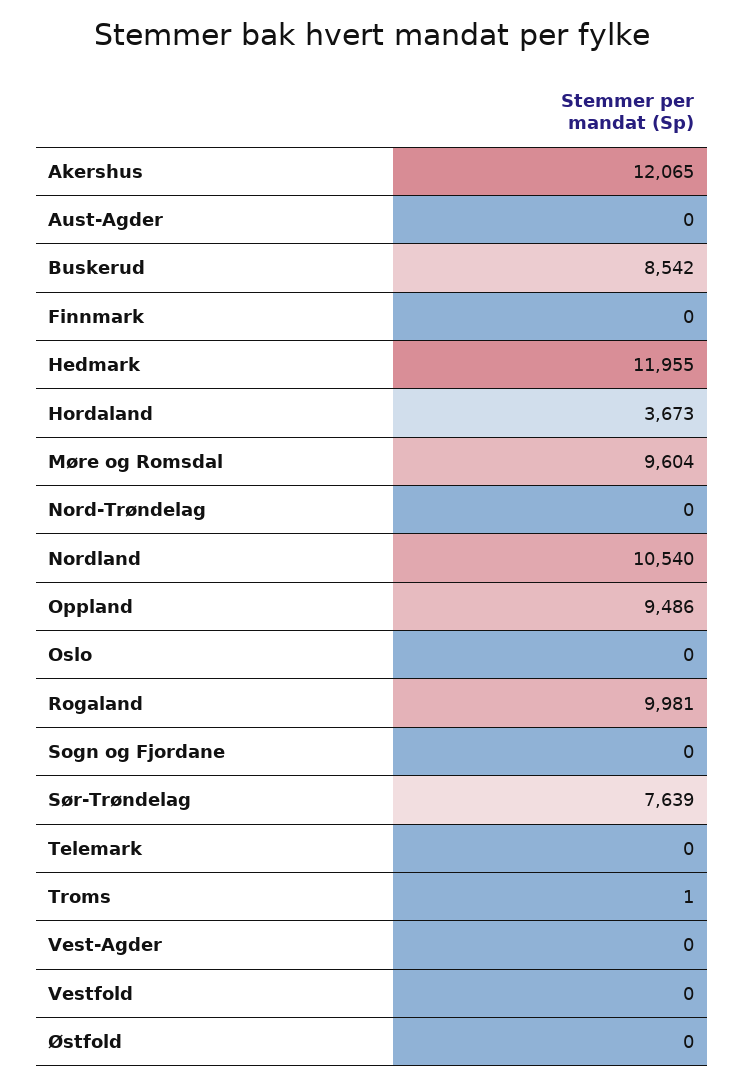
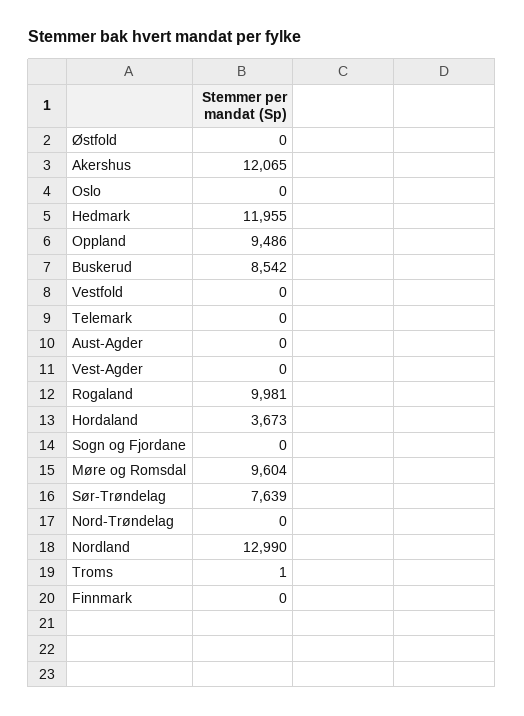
Nordland: 10540 -> 12990

